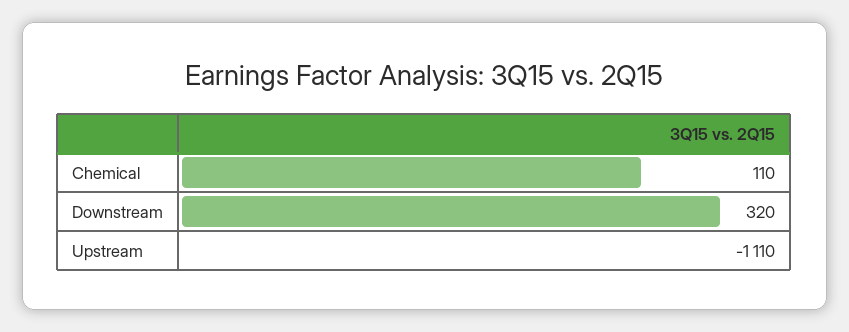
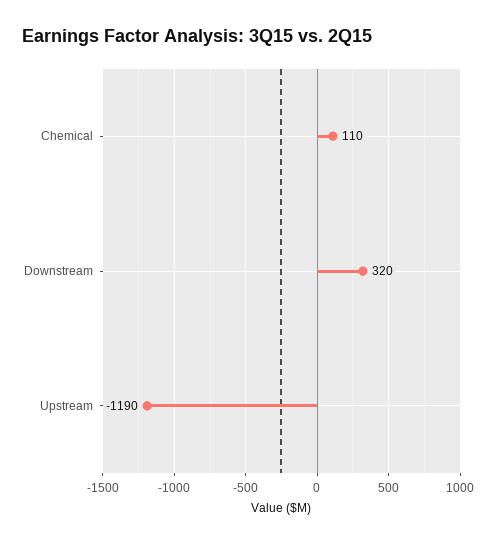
Upstream: -1110 -> -1190

